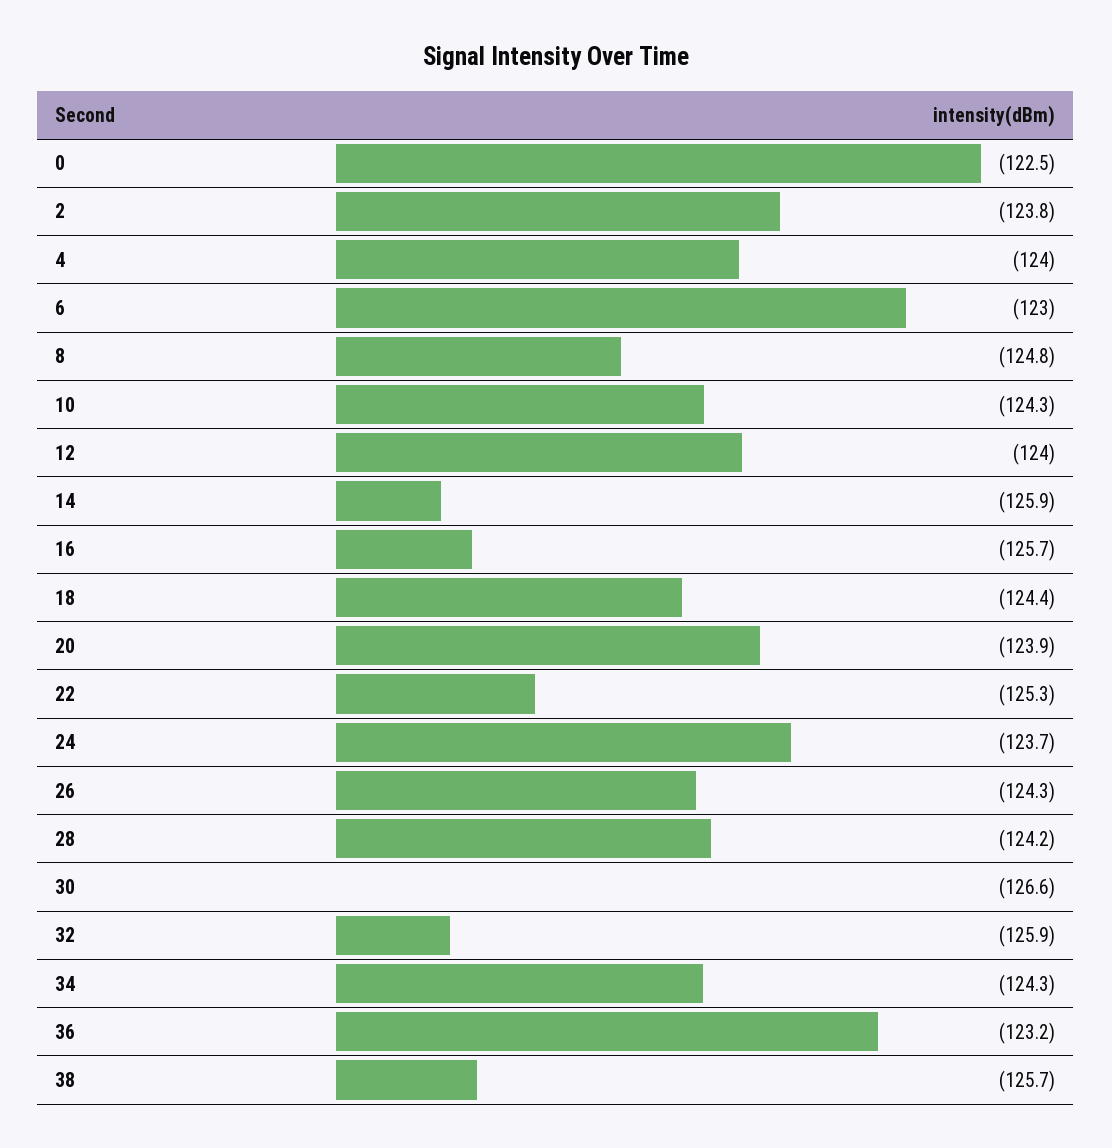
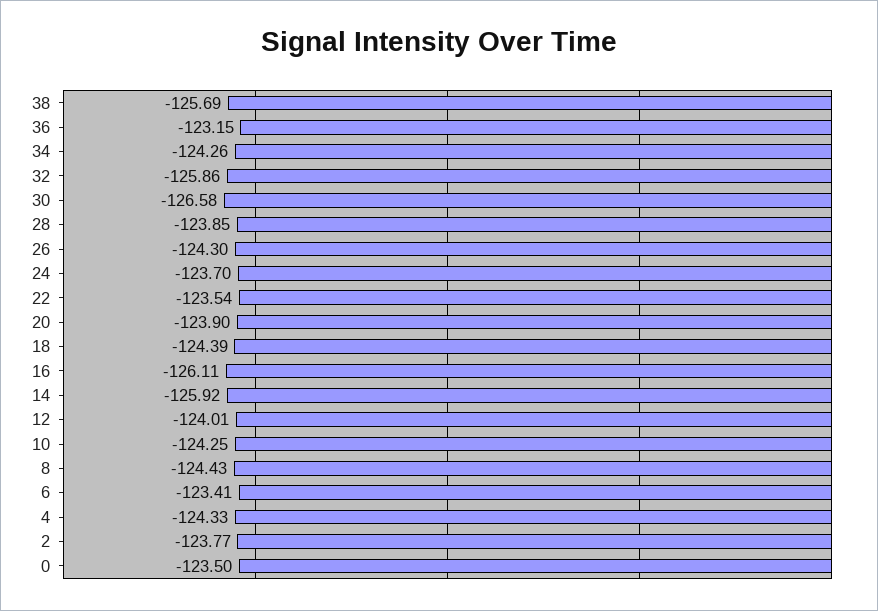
0: -122.5 -> -123.5
4: -124 -> -124.33
6: -123 -> -123.41
8: -124.8 -> -124.43
16: -125.7 -> -126.11
22: -125.3 -> -123.54
28: -124.2 -> -123.85

